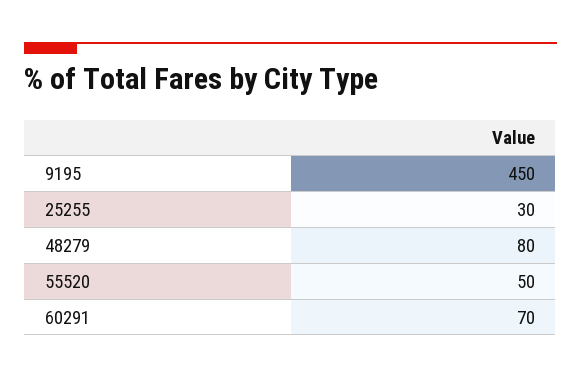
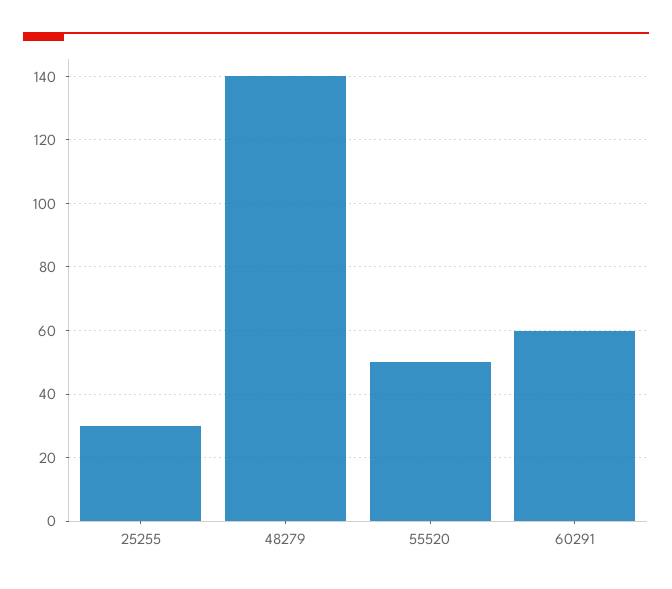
9195: 450 -> none
48279: 80 -> 140
60291: 70 -> 60

